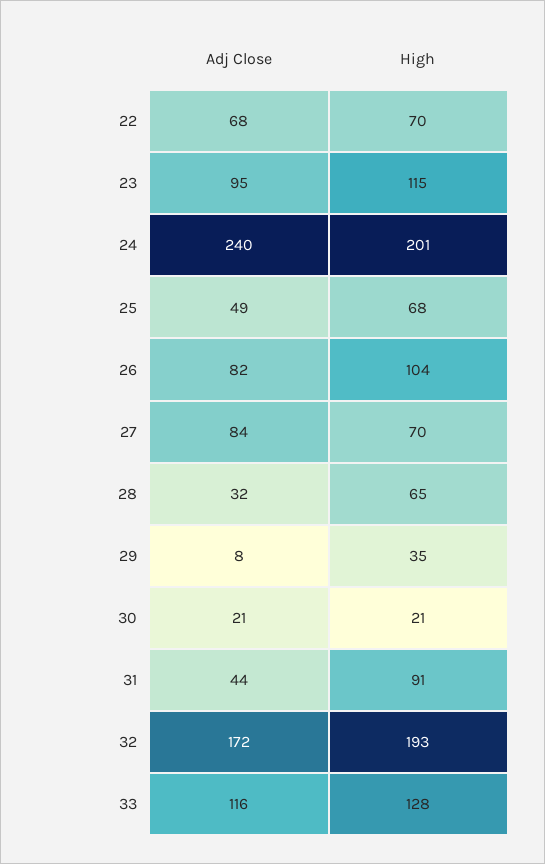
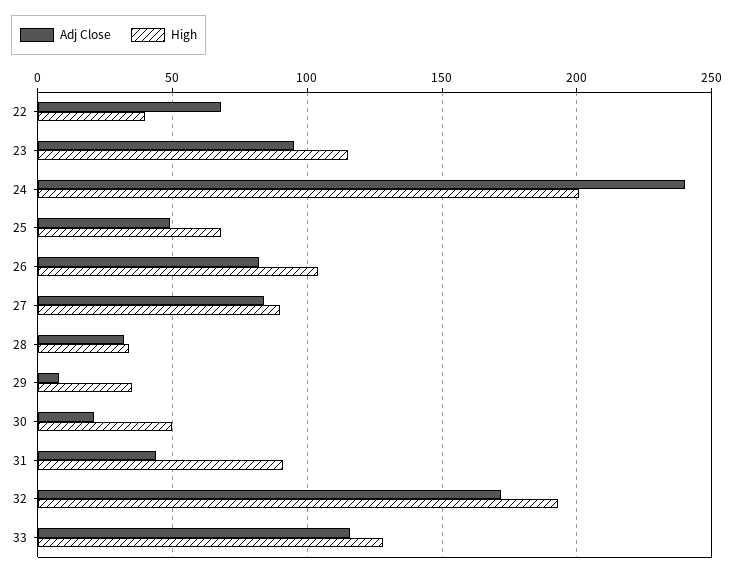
High, 22: 70 -> 40
High, 27: 70 -> 90
High, 28: 65 -> 35
High, 30: 21 -> 50

